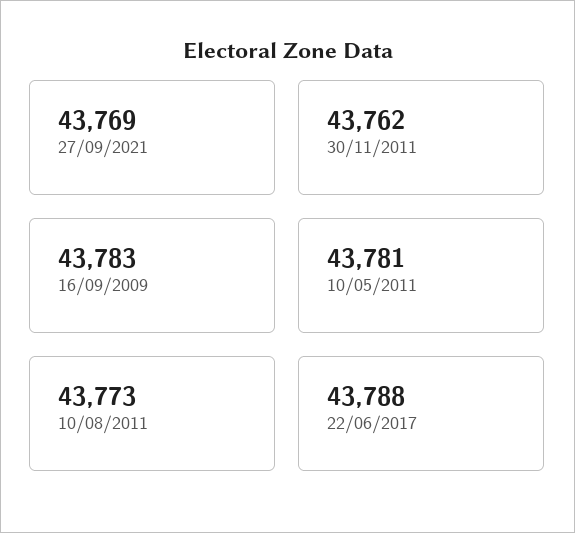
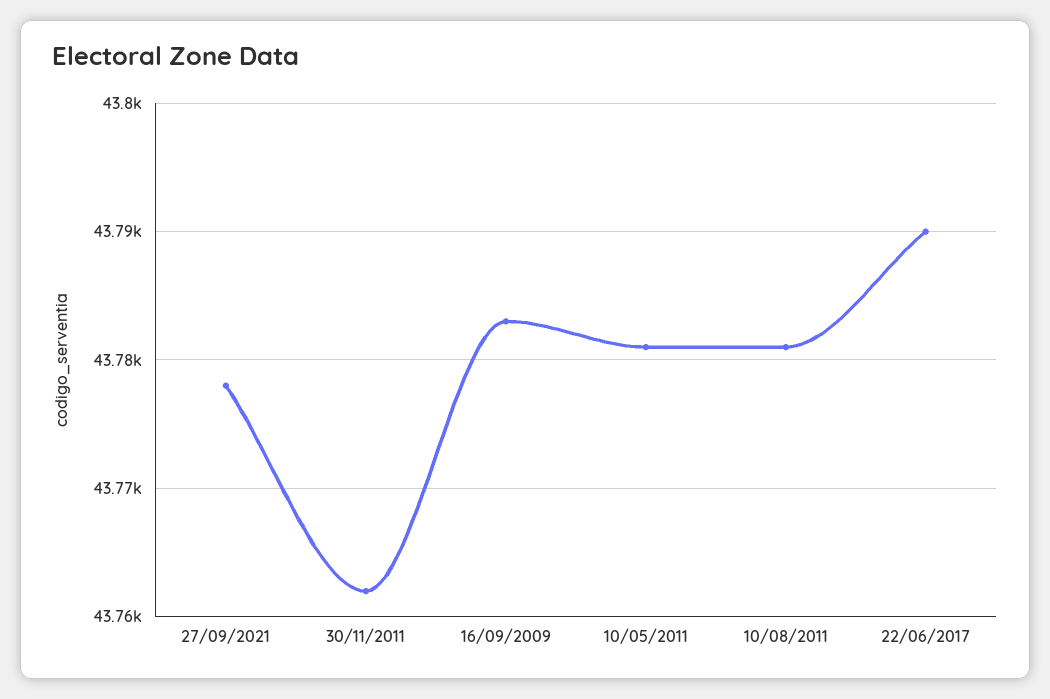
27/09/2021: 43769 -> 43778
10/08/2011: 43773 -> 43781
22/06/2017: 43788 -> 43790

